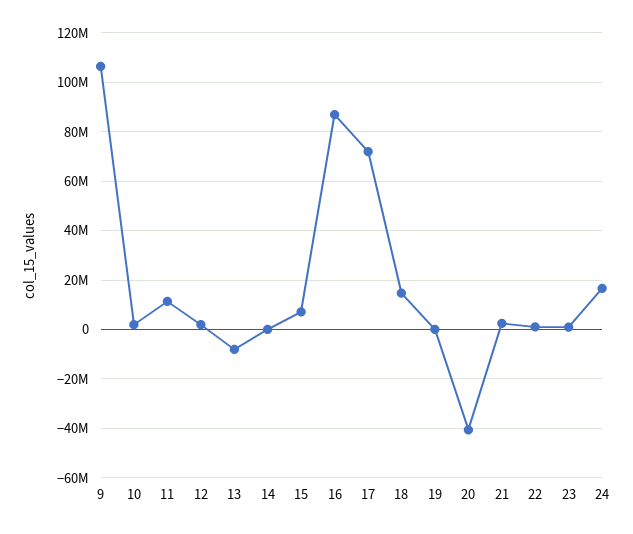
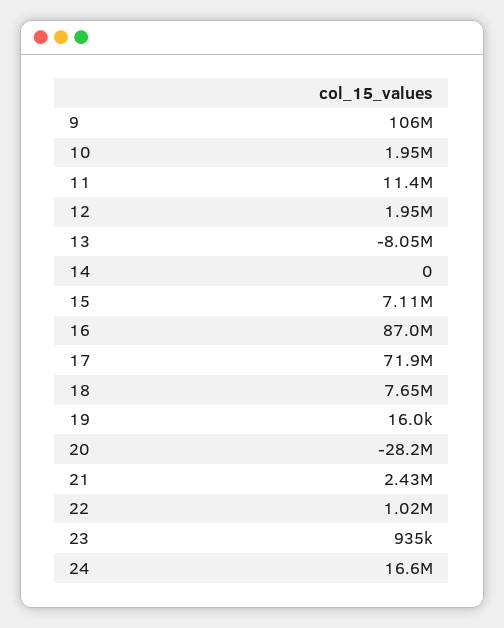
18: 15000000 -> 7650000
20: -40000000 -> -28200000

